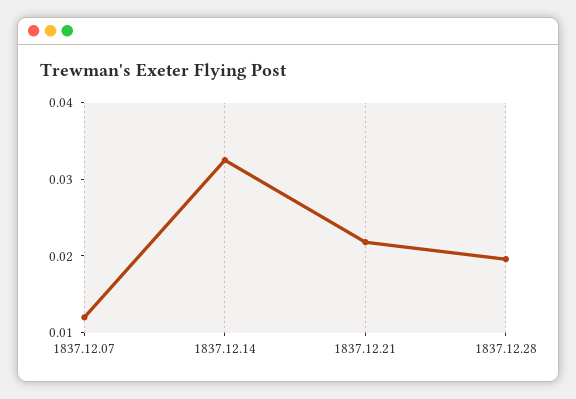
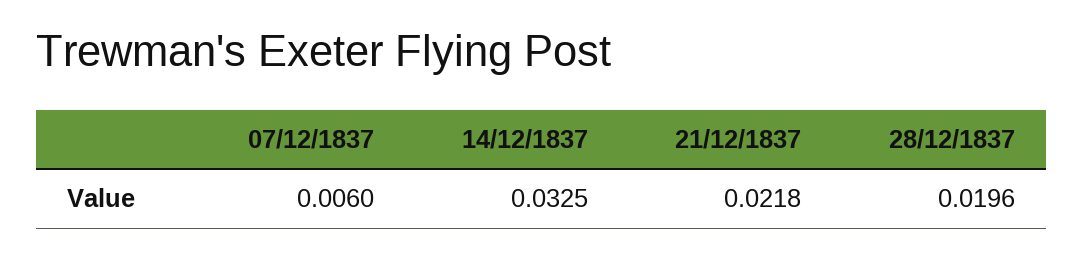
1837.12.07: 0.012 -> 0.006

